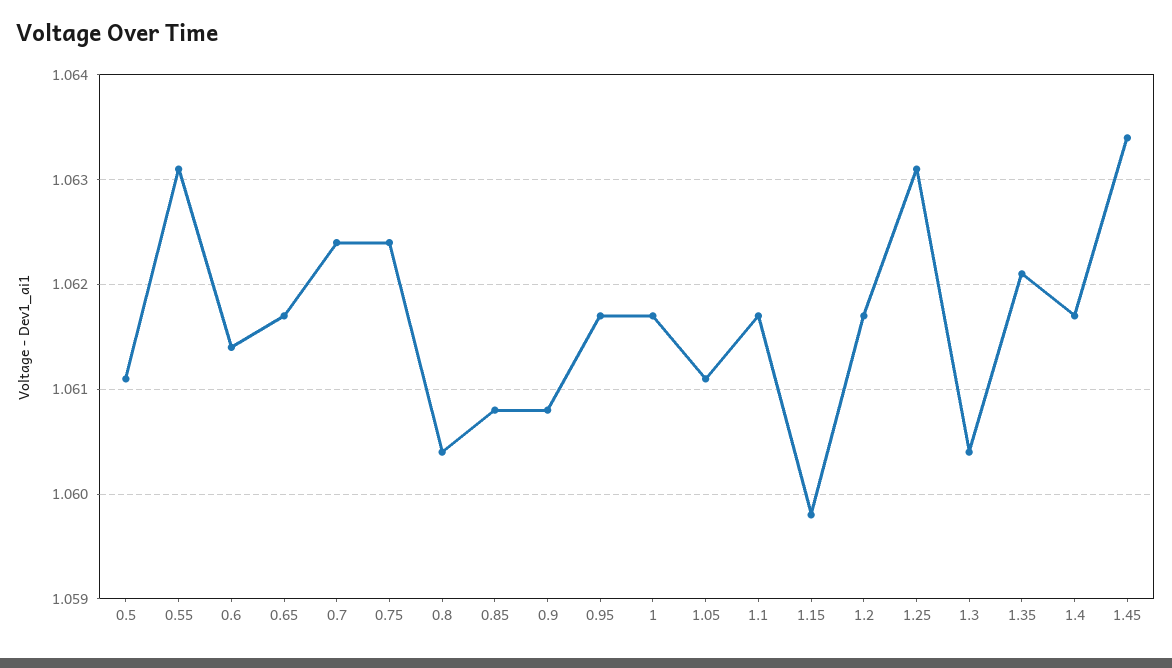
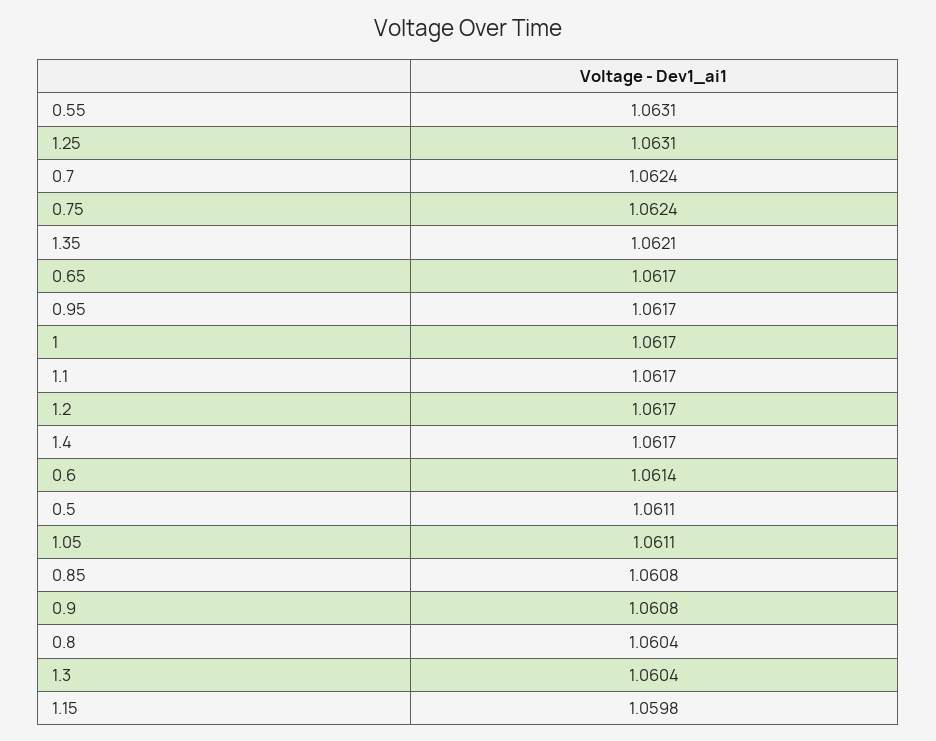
1.45: 1.0634 -> none

